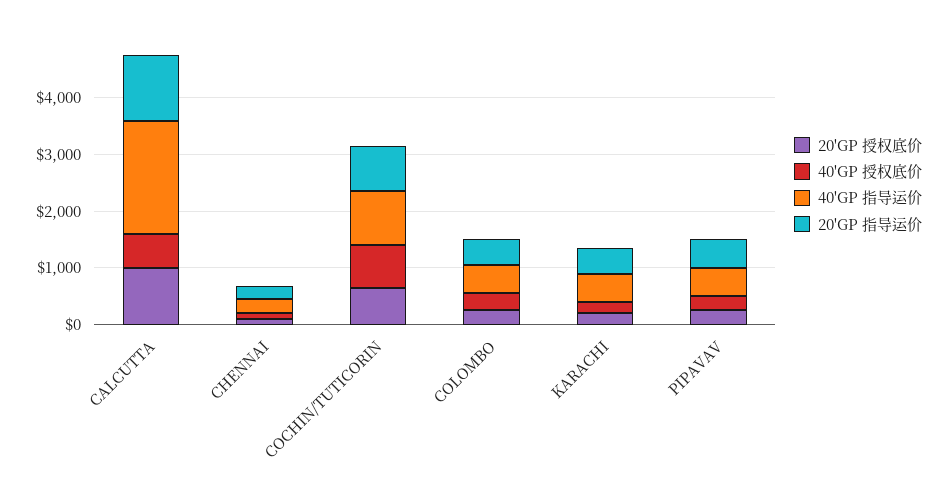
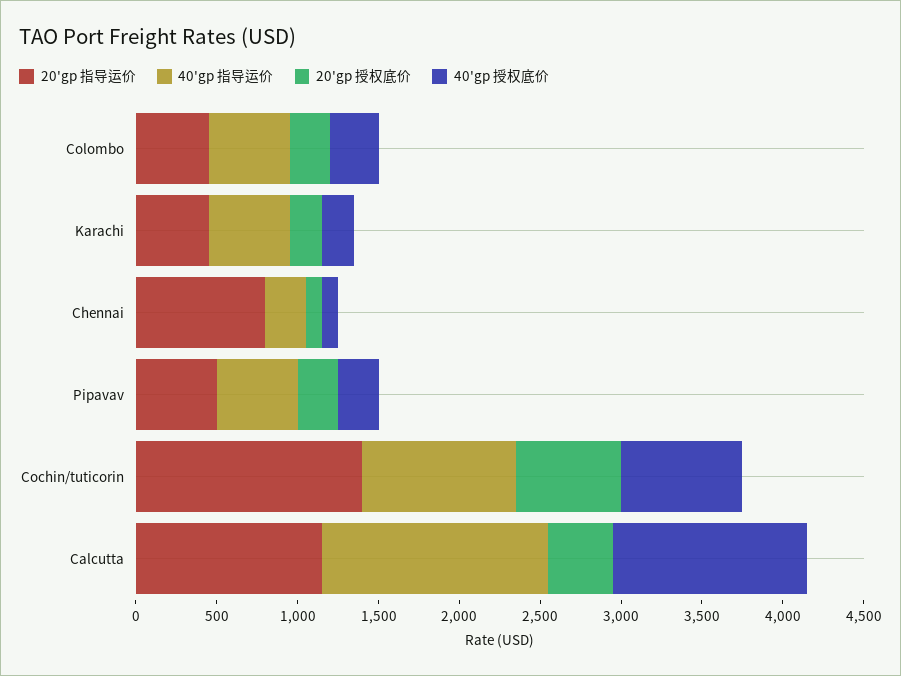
20'GP 授权底价, CALCUTTA: 1000 -> 400
40'GP 授权底价, CALCUTTA: 600 -> 1200
40'GP 指导运价, CALCUTTA: 2000 -> 1400
20'GP 指导运价, CHENNAI: 200 -> 800
20'GP 指导运价, COCHIN/TUTICORIN: 800 -> 1400

